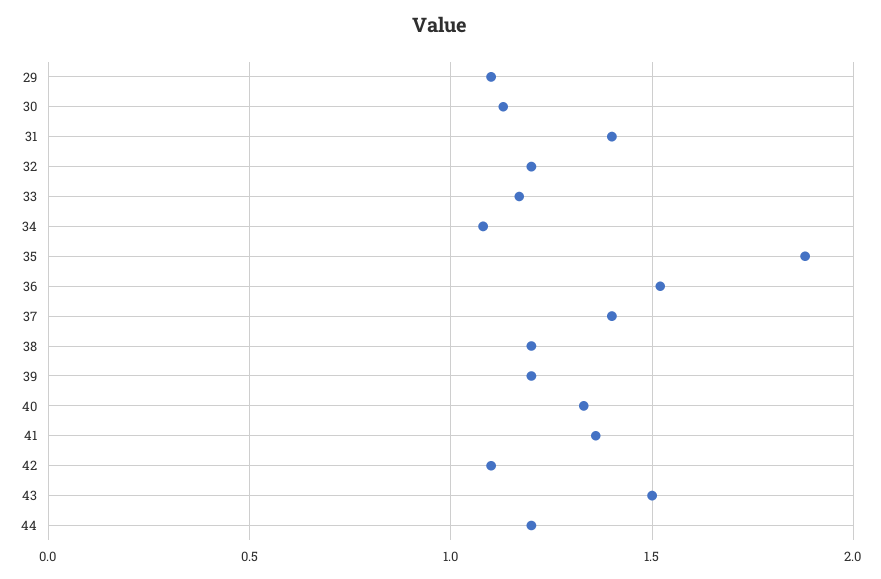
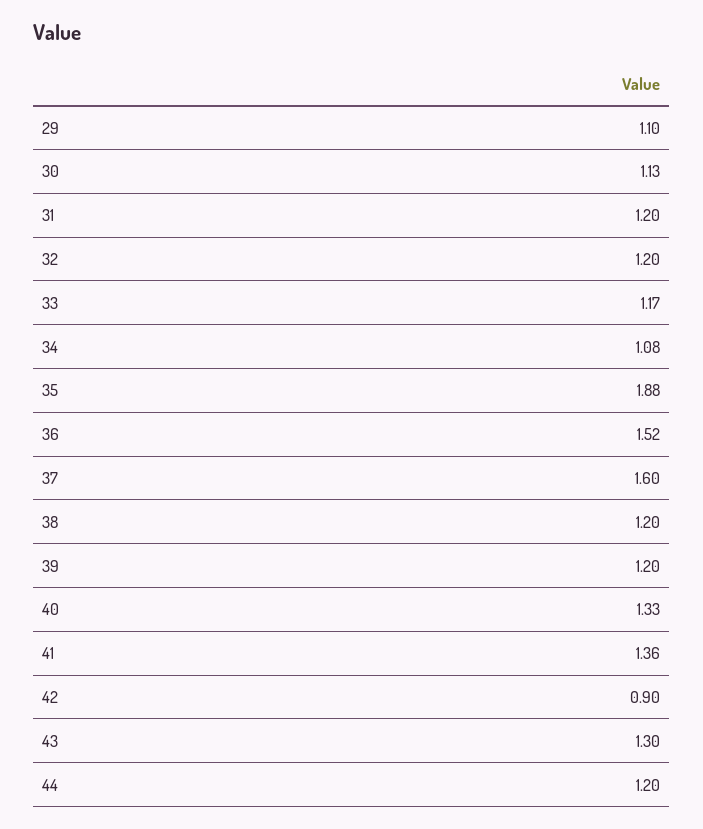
31: 1.4 -> 1.2
37: 1.4 -> 1.6
42: 1.1 -> 0.9
43: 1.5 -> 1.3

